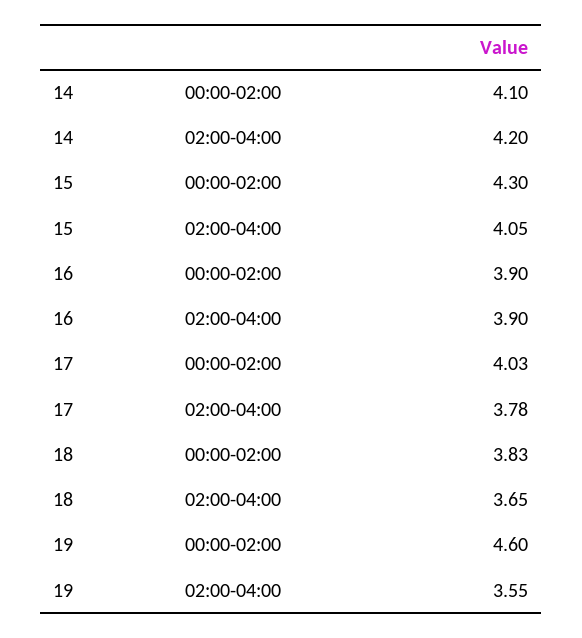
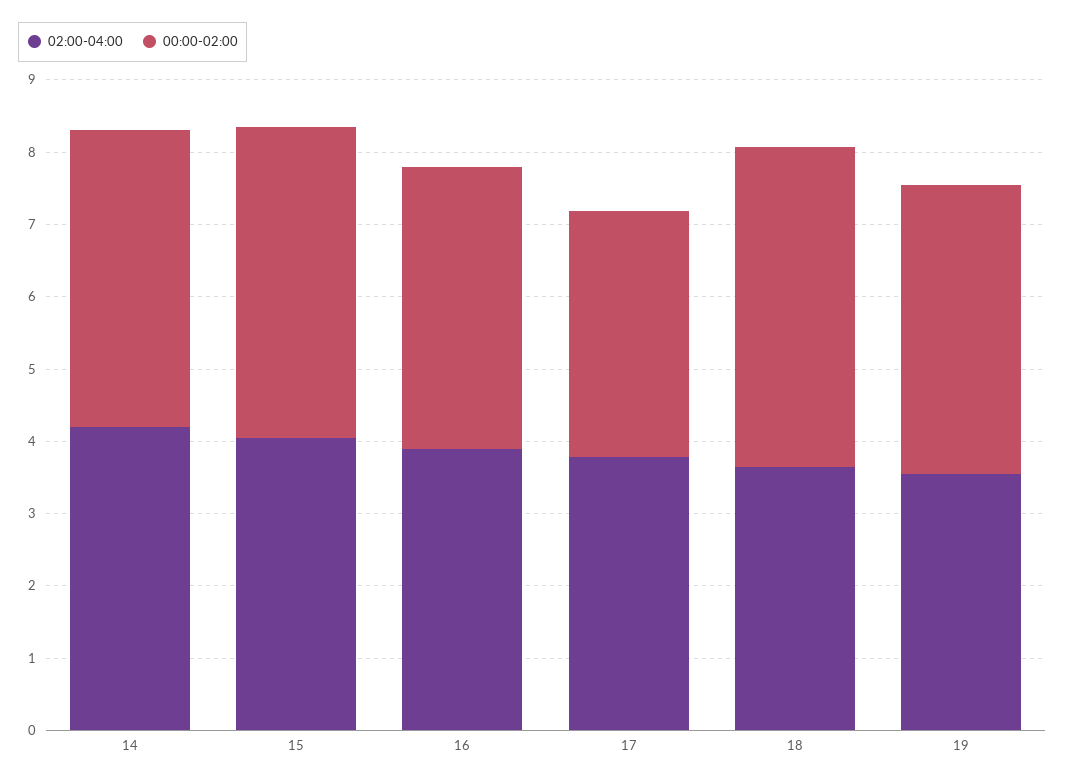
00:00-02:00, 17: 4.03 -> 3.4
00:00-02:00, 18: 3.83 -> 4.4
00:00-02:00, 19: 4.6 -> 4

